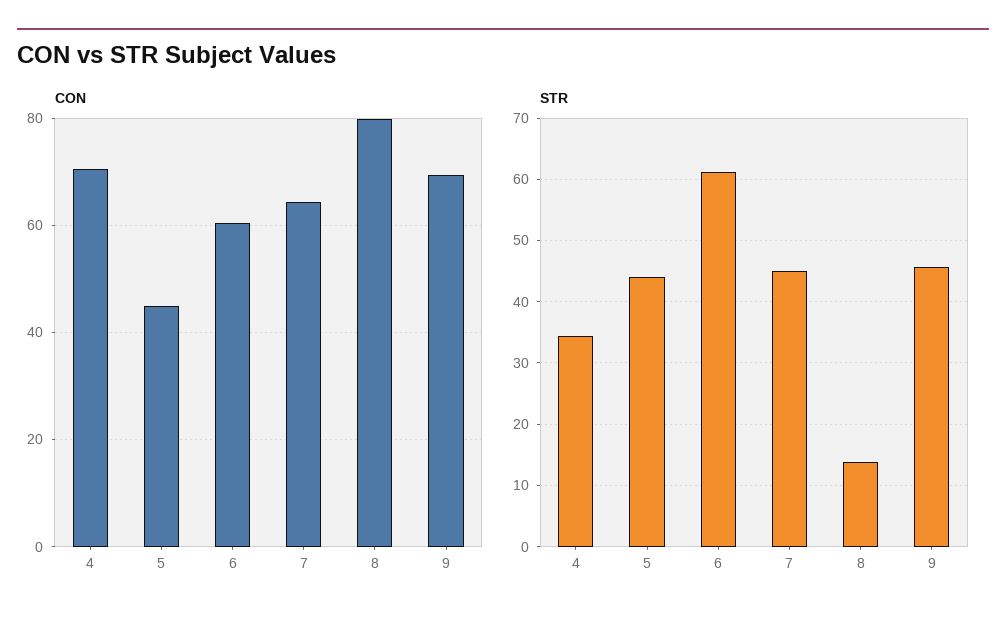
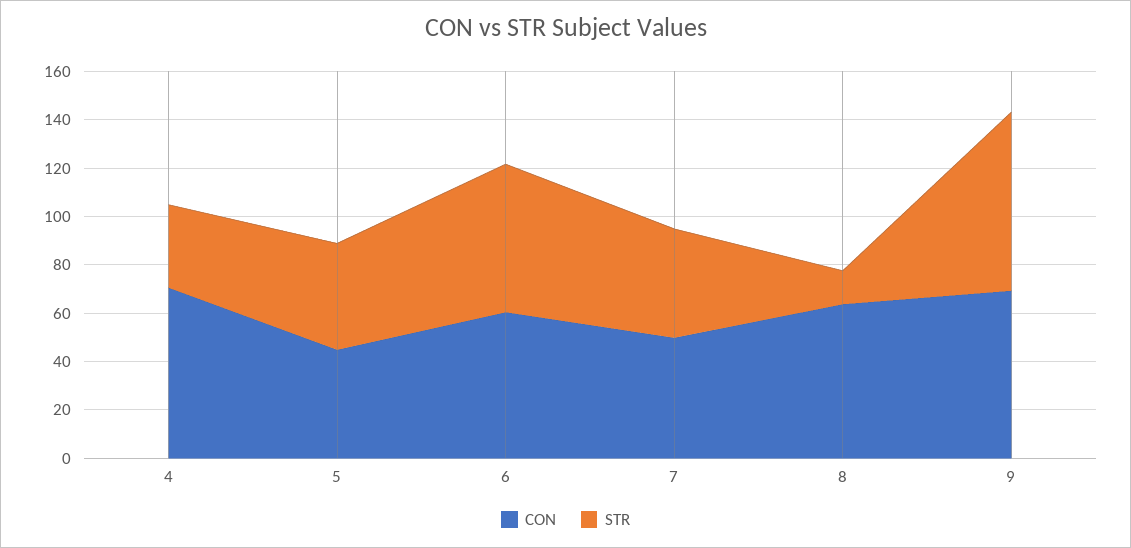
CON, 7: 64 -> 50
CON, 8: 80 -> 65
STR, 9: 46 -> 75

